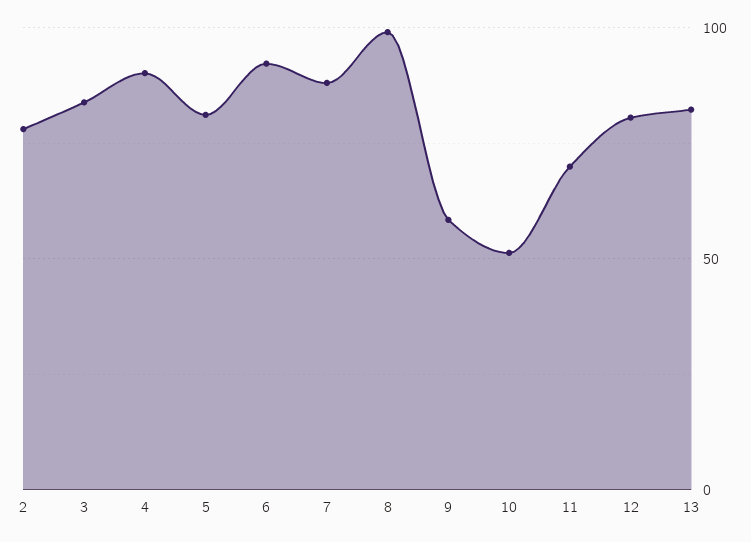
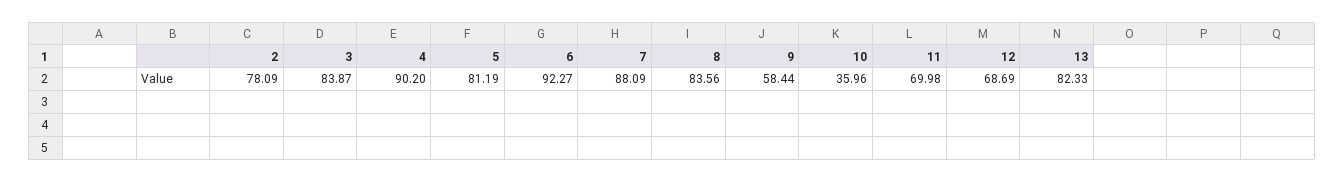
8: 100 -> 83.56
10: 50 -> 35.96
12: 80 -> 68.69

